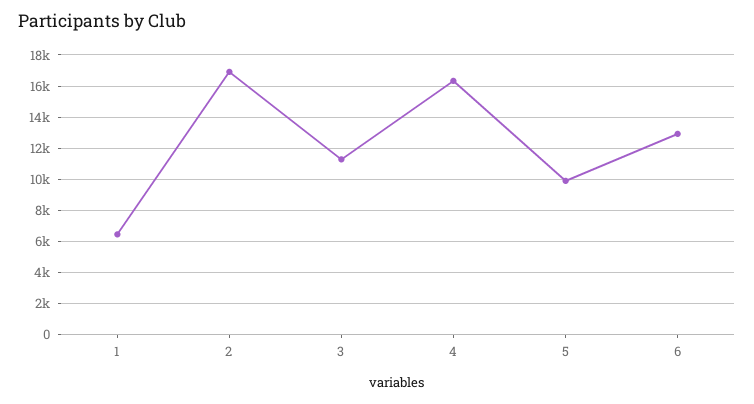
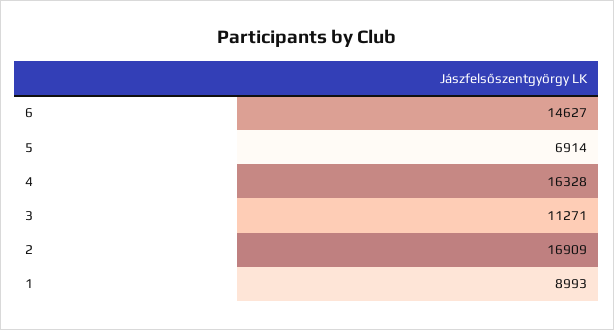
1: 6500 -> 8993
5: 10000 -> 6914
6: 13000 -> 14627

